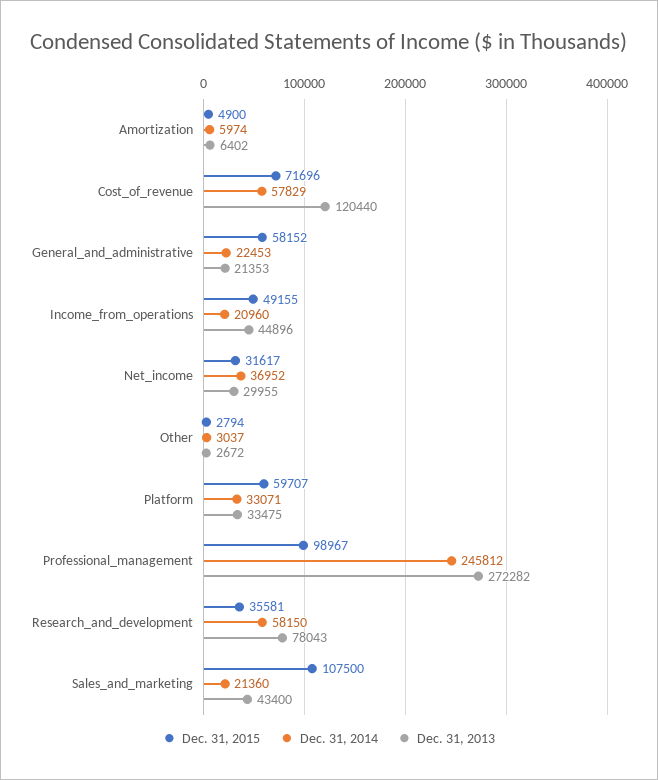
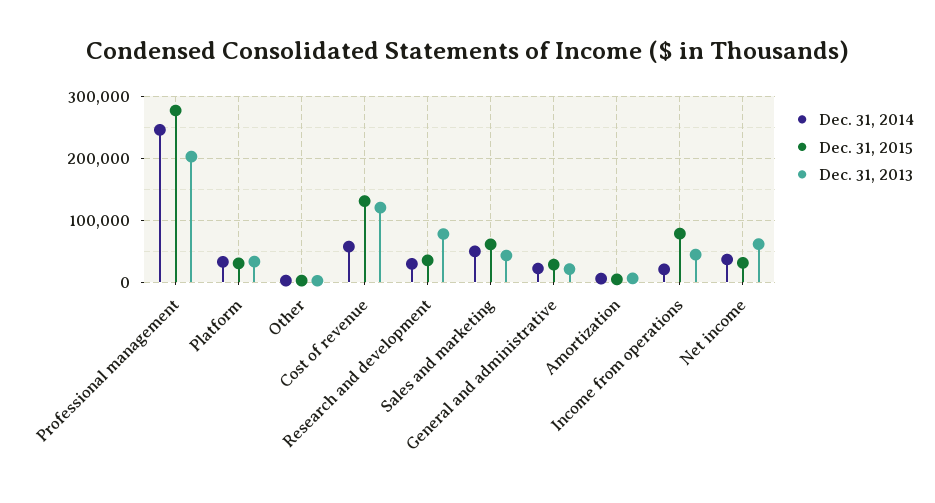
Dec. 31, 2015, Cost_of_revenue: 71696 -> 130000
Dec. 31, 2015, General_and_administrative: 58152 -> 30000
Dec. 31, 2015, Income_from_operations: 49155 -> 80000
Dec. 31, 2013, Net_income: 29955 -> 60000
Dec. 31, 2015, Platform: 59707 -> 30000
Dec. 31, 2015, Professional_management: 98967 -> 280000
Dec. 31, 2013, Professional_management: 272282 -> 200000
Dec. 31, 2014, Research_and_development: 58150 -> 30000
Dec. 31, 2015, Sales_and_marketing: 107500 -> 60000
Dec. 31, 2014, Sales_and_marketing: 21360 -> 50000

